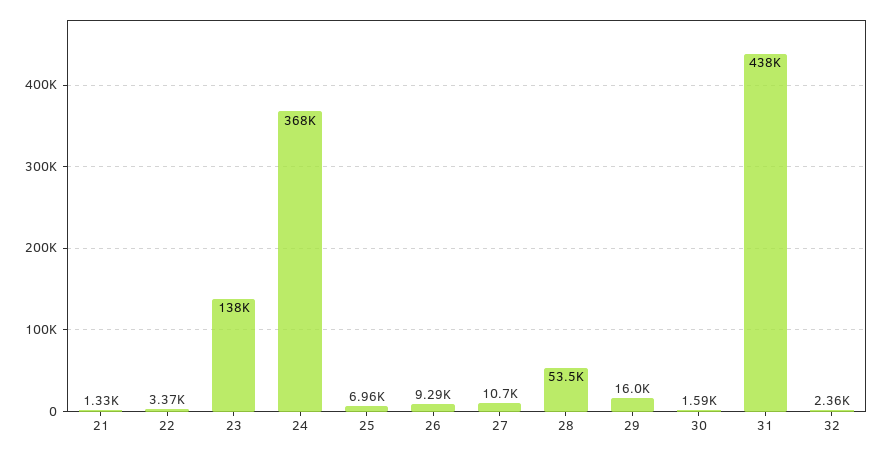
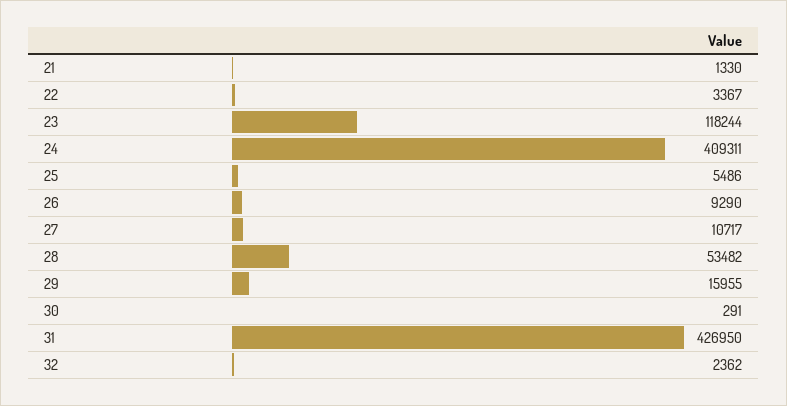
23: 138000 -> 118244
24: 368000 -> 409311
25: 6960 -> 5486
30: 1590 -> 291
31: 438000 -> 426950

